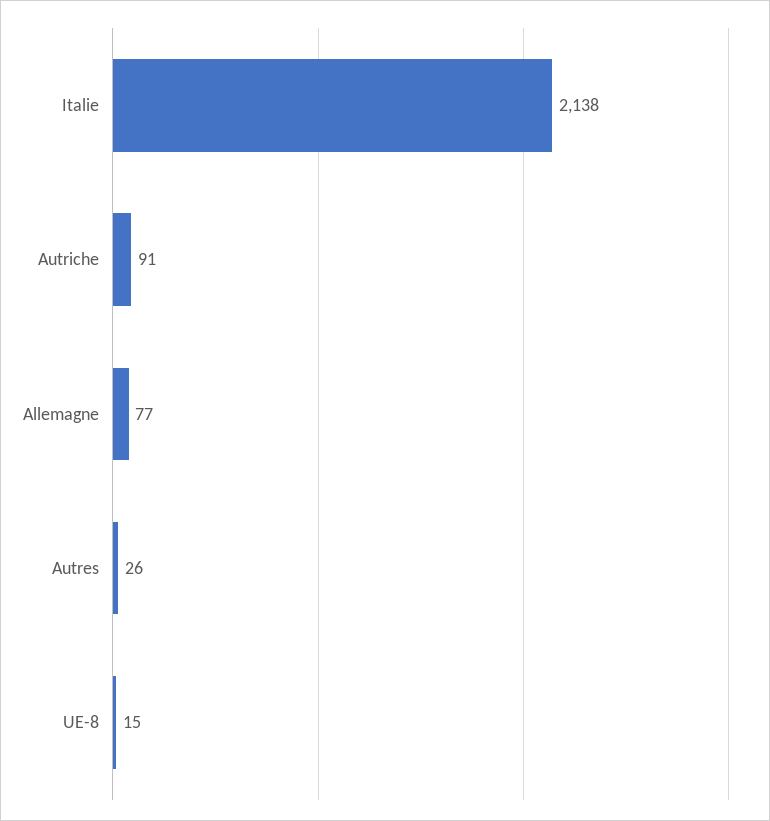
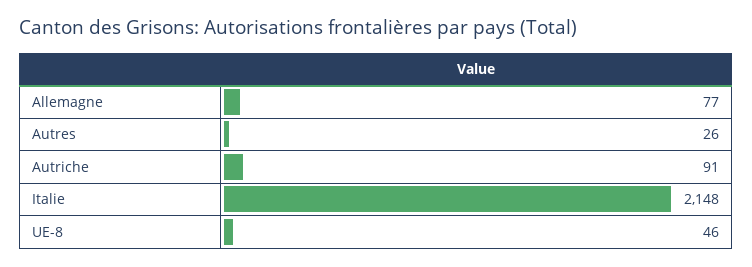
Italie: 2138 -> 2148
UE-8: 15 -> 46

